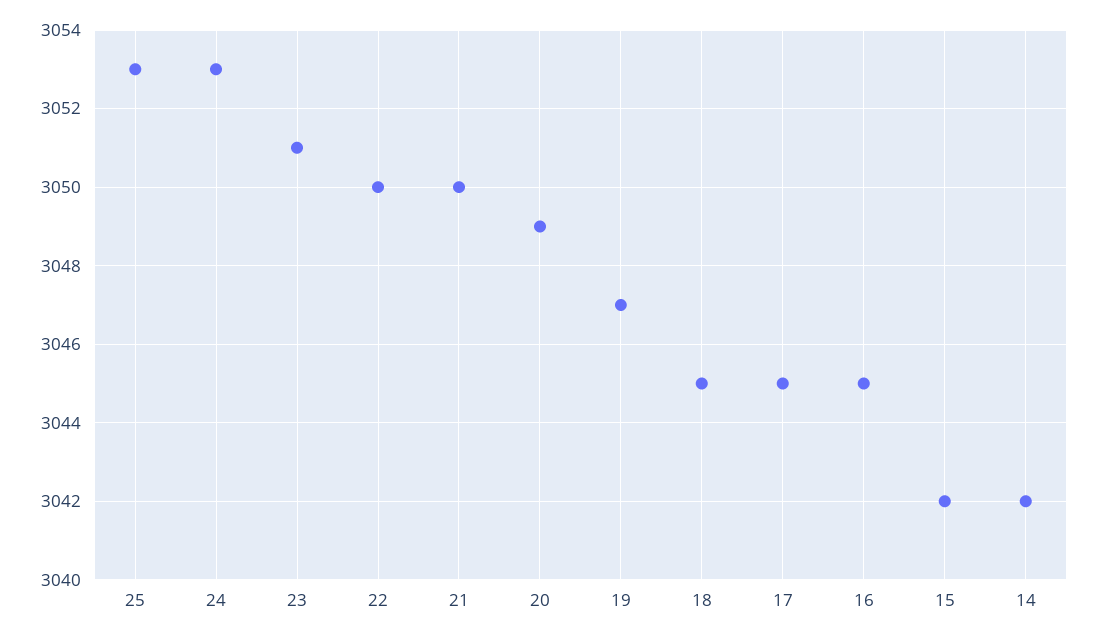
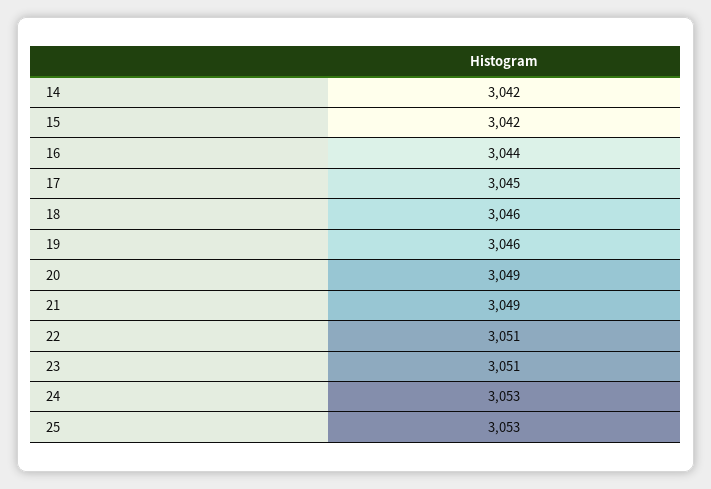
22: 3050 -> 3051
21: 3050 -> 3049
19: 3047 -> 3046
18: 3045 -> 3046
16: 3045 -> 3044

